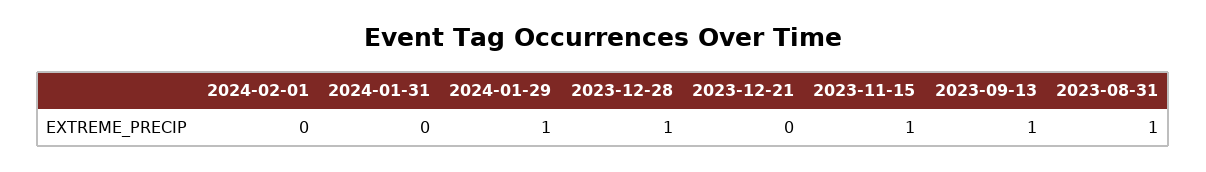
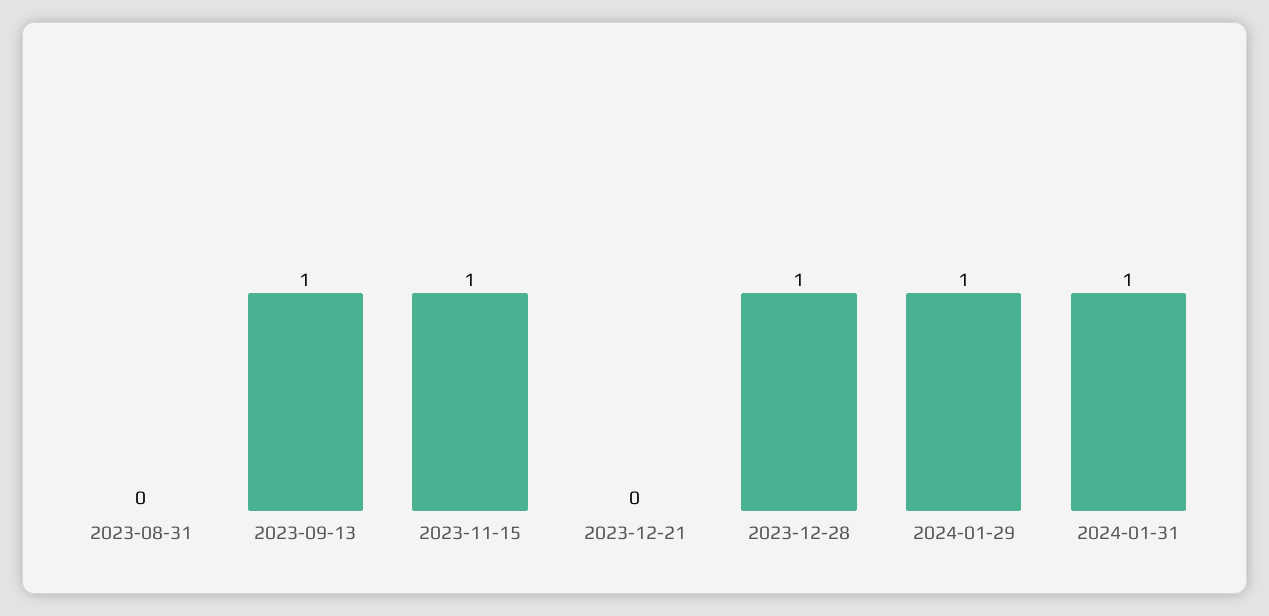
2024-02-01: 0 -> none
2024-01-31: 0 -> 1
2023-08-31: 1 -> 0

